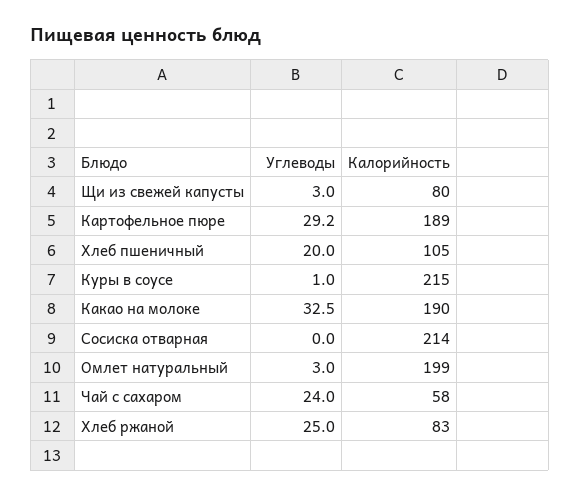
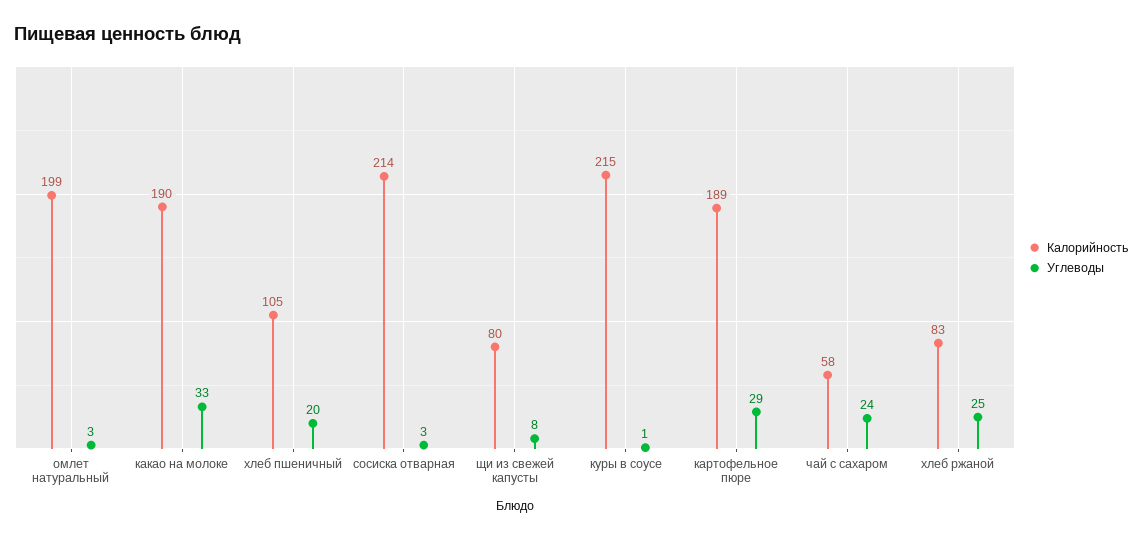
Углеводы, Щи из свежей капусты: 3 -> 8
Углеводы, Сосиска отварная: 0 -> 3

